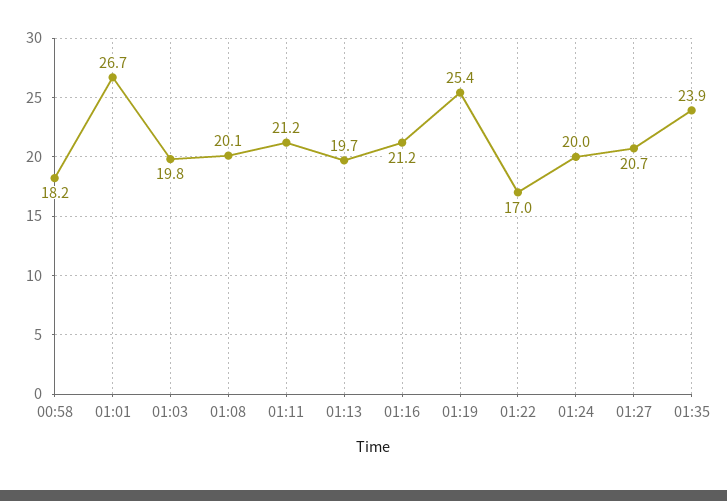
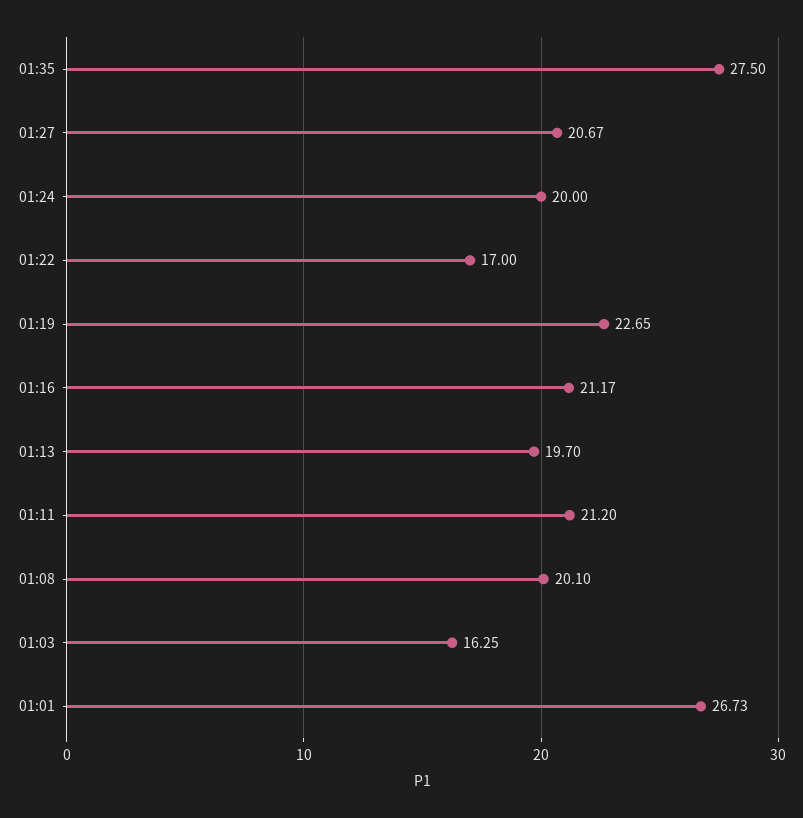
00:58: 18.2 -> none
01:03: 19.8 -> 16.25
01:19: 25.4 -> 22.65
01:35: 23.9 -> 27.5

